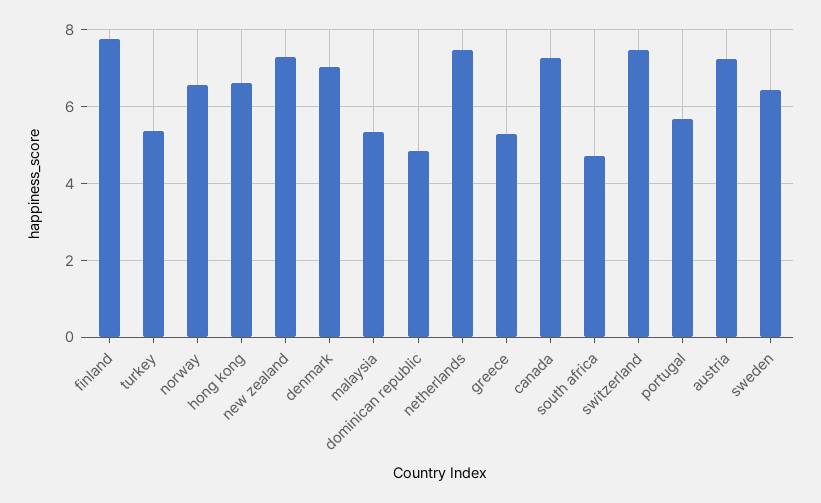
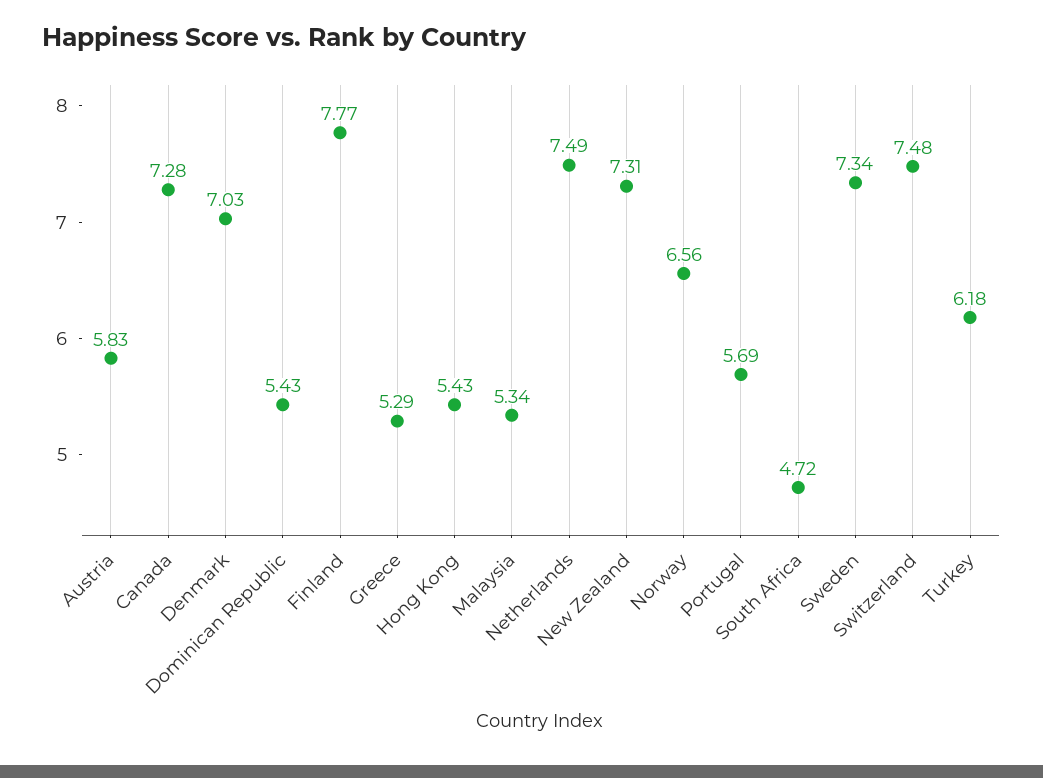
turkey: 5.4 -> 6.18
hong kong: 6.6 -> 5.43
dominican republic: 4.8 -> 5.43
austria: 7.2 -> 5.83
sweden: 6.4 -> 7.34

